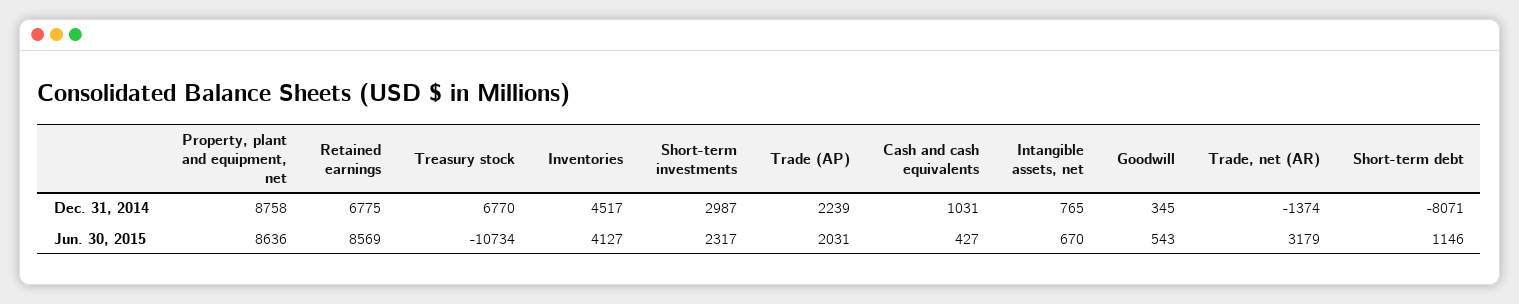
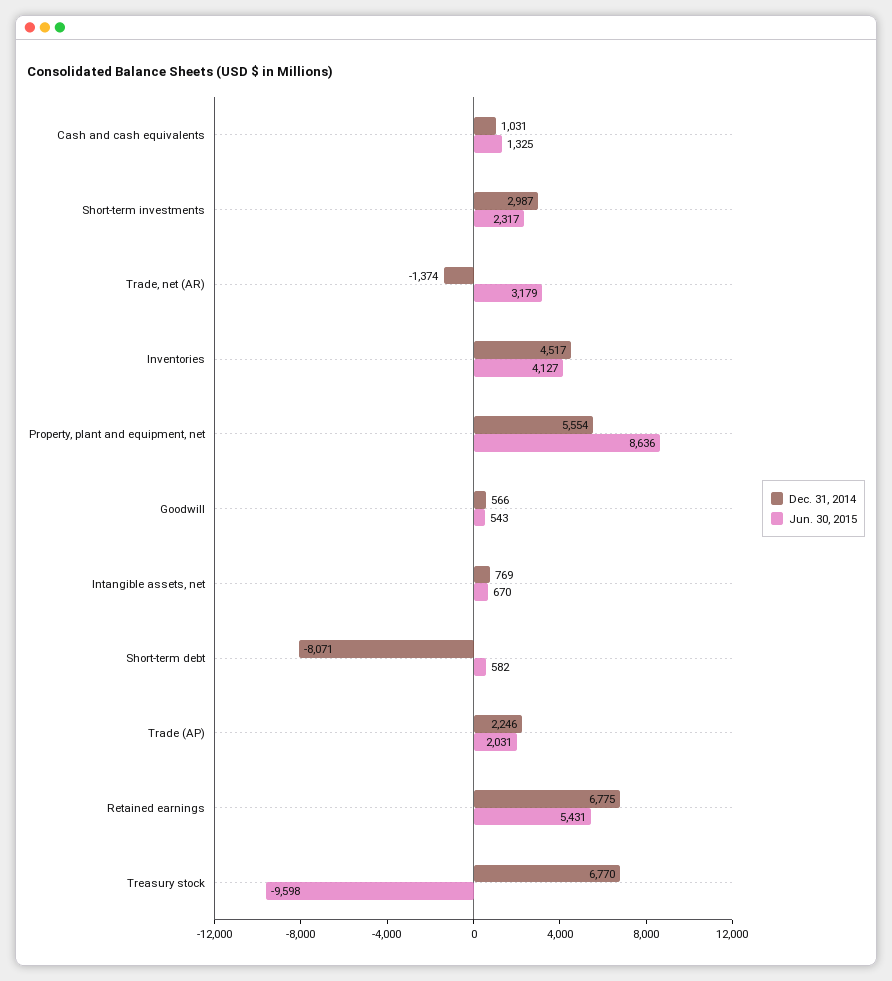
Dec. 31, 2014, Property, plant and equipment, net: 8758 -> 5554
Dec. 31, 2014, Trade (AP): 2239 -> 2246
Dec. 31, 2014, Intangible assets, net: 765 -> 769
Dec. 31, 2014, Goodwill: 345 -> 566
Jun. 30, 2015, Retained earnings: 8569 -> 5431
Jun. 30, 2015, Treasury stock: -10734 -> -9598
Jun. 30, 2015, Cash and cash equivalents: 427 -> 1325
Jun. 30, 2015, Short-term debt: 1146 -> 582

